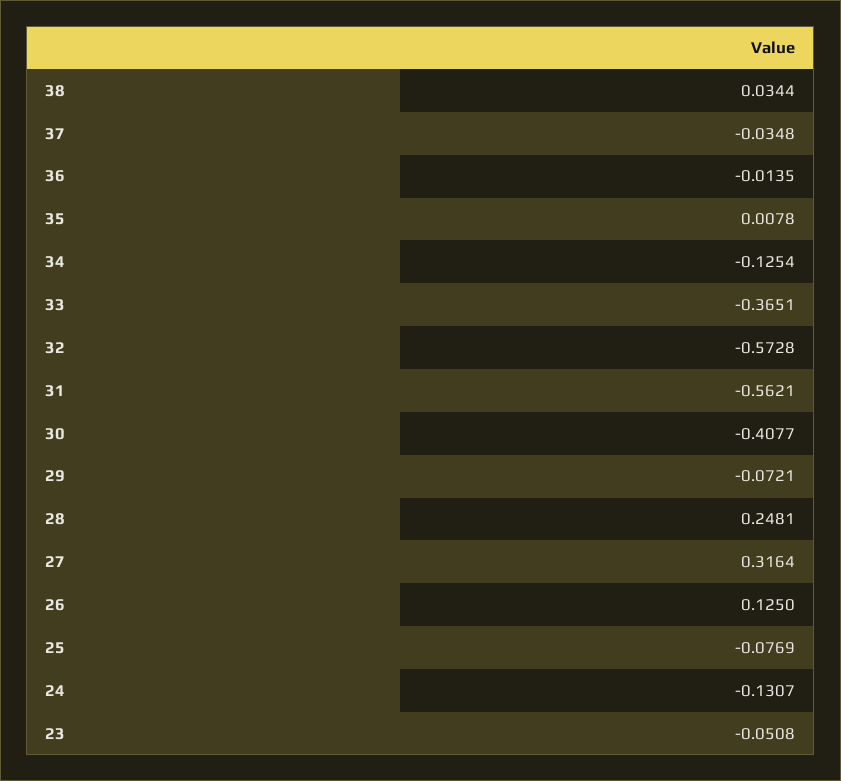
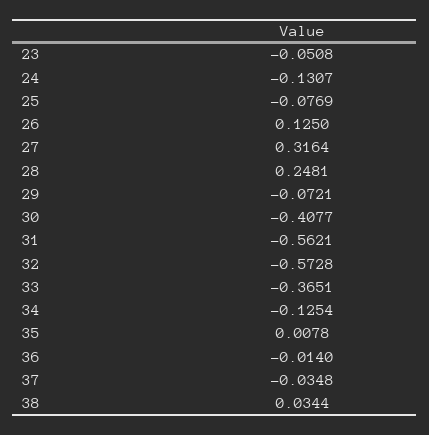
36: -0.0135 -> -0.014

